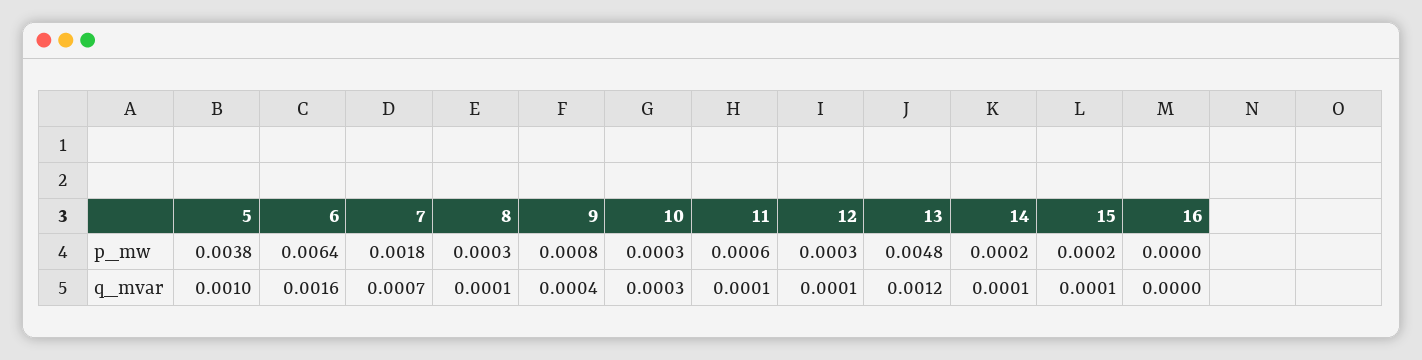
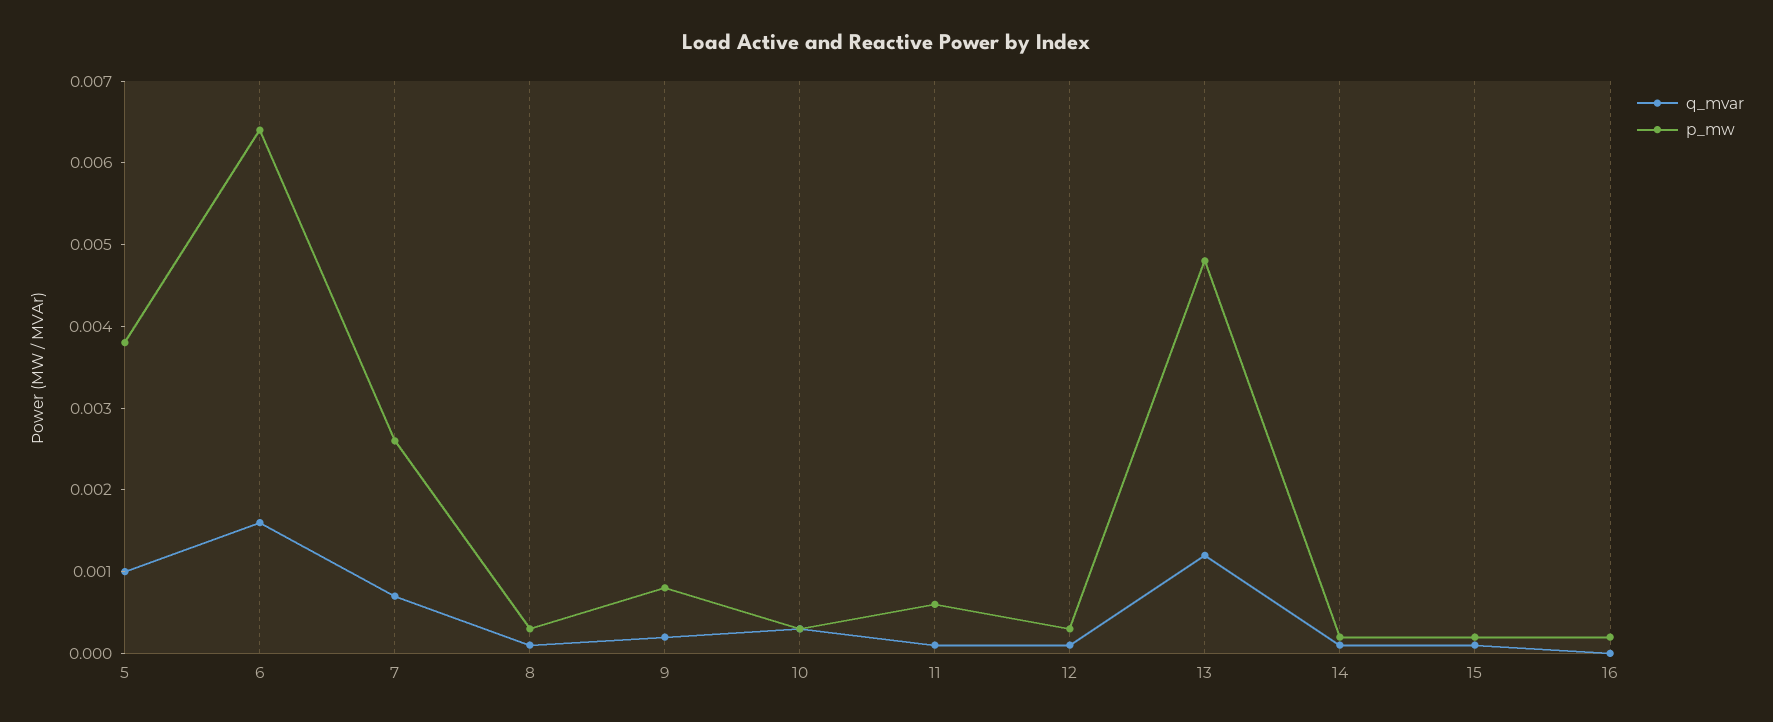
p_mw, 7: 0.0018 -> 0.0026
p_mw, 16: 0 -> 0.0002
q_mvar, 9: 0.0004 -> 0.0002

